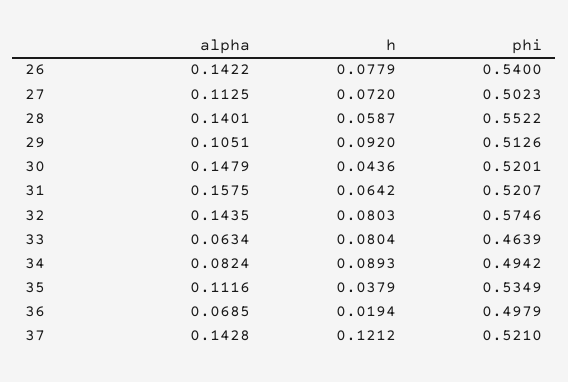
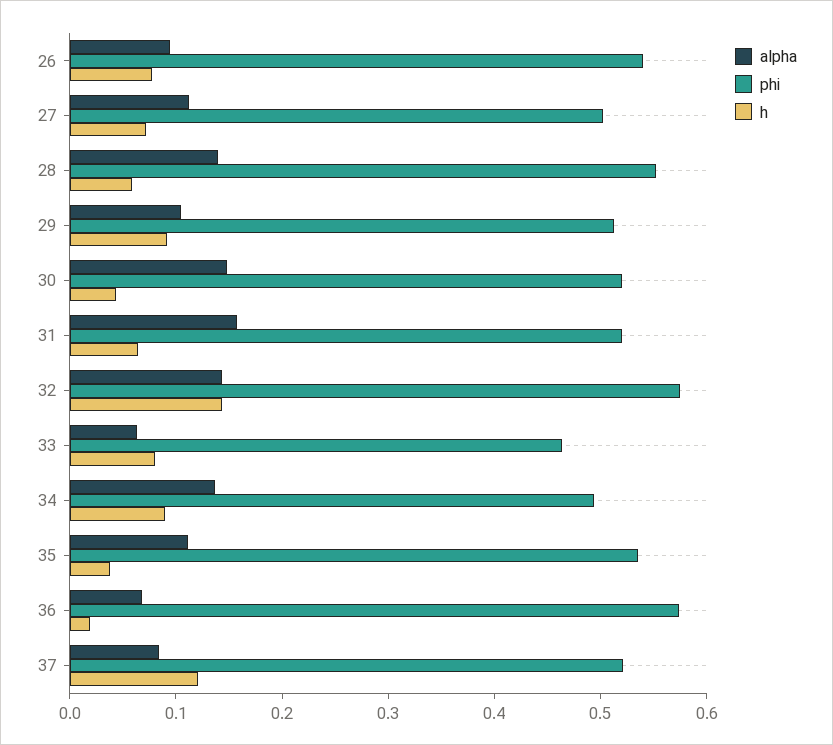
alpha, 26: 0.1422 -> 0.1
h, 32: 0.0803 -> 0.14
alpha, 34: 0.0824 -> 0.14
phi, 36: 0.4979 -> 0.58
alpha, 37: 0.1428 -> 0.08

